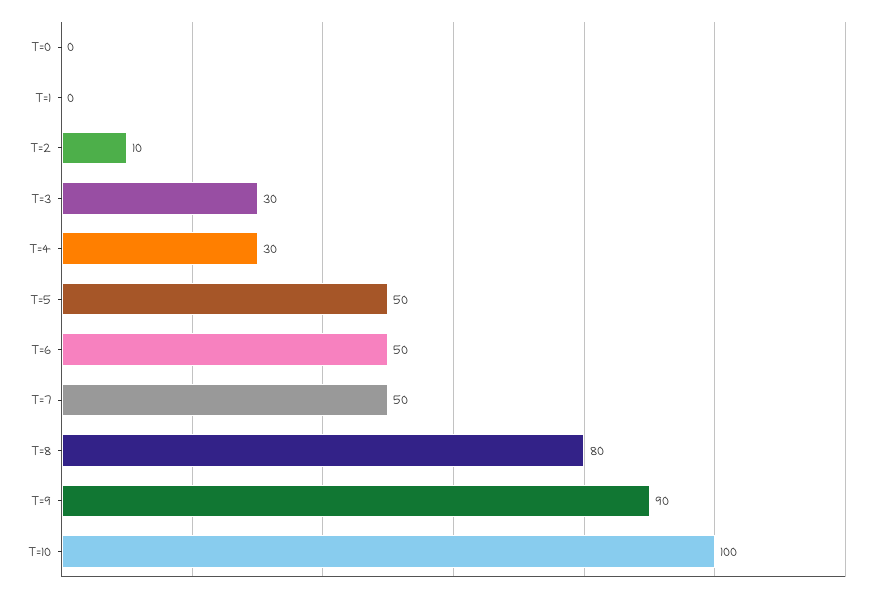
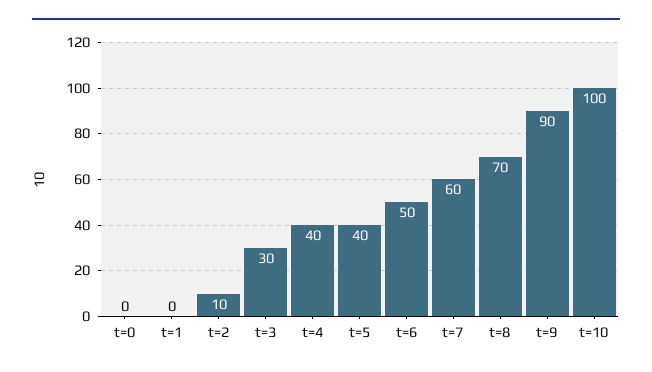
T=4: 30 -> 40
T=5: 50 -> 40
T=7: 50 -> 60
T=8: 80 -> 70

